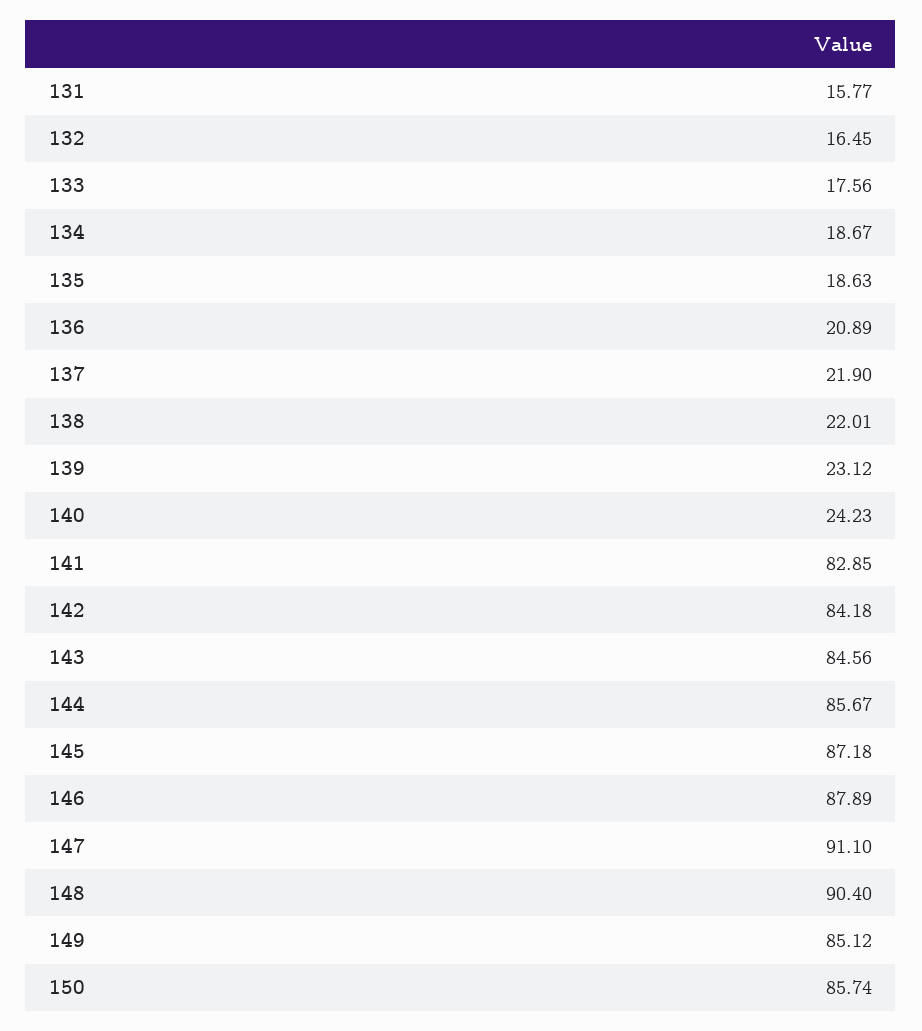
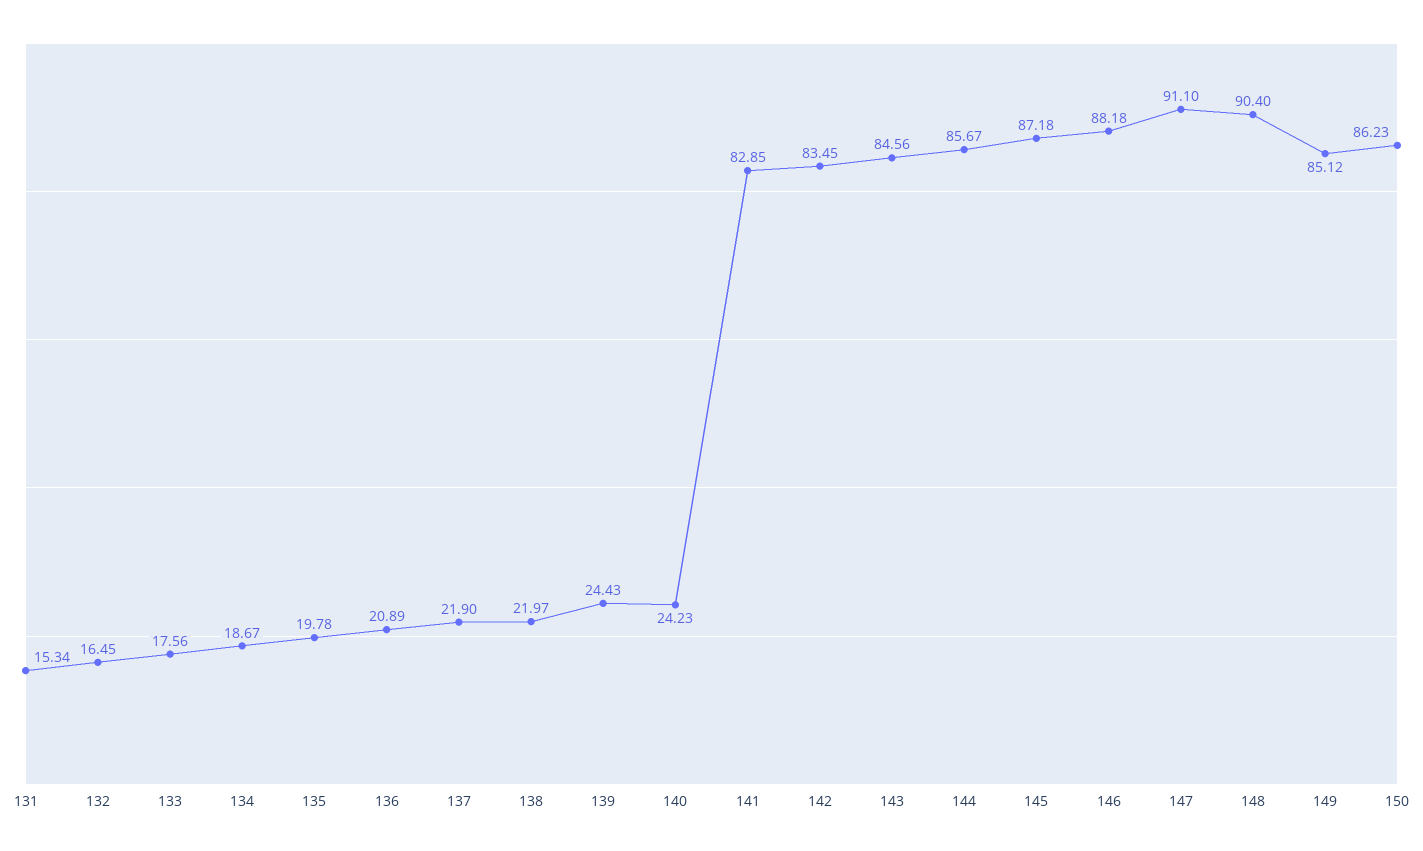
131: 15.77 -> 15.34
135: 18.63 -> 19.78
138: 22.01 -> 21.97
139: 23.12 -> 24.43
142: 84.18 -> 83.45
146: 87.89 -> 88.18
150: 85.74 -> 86.23

